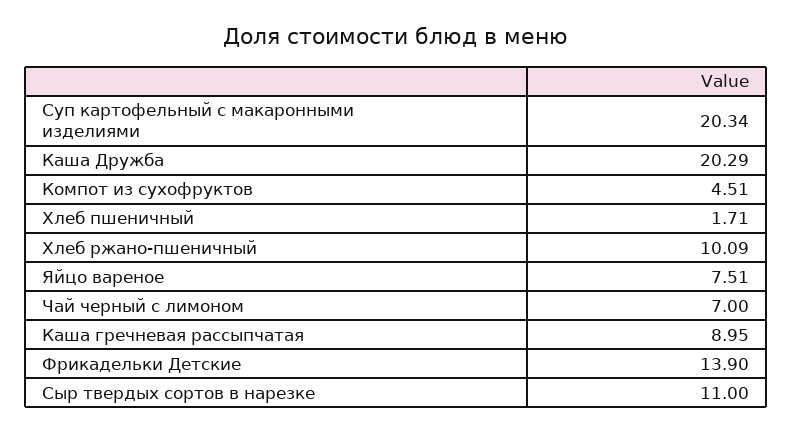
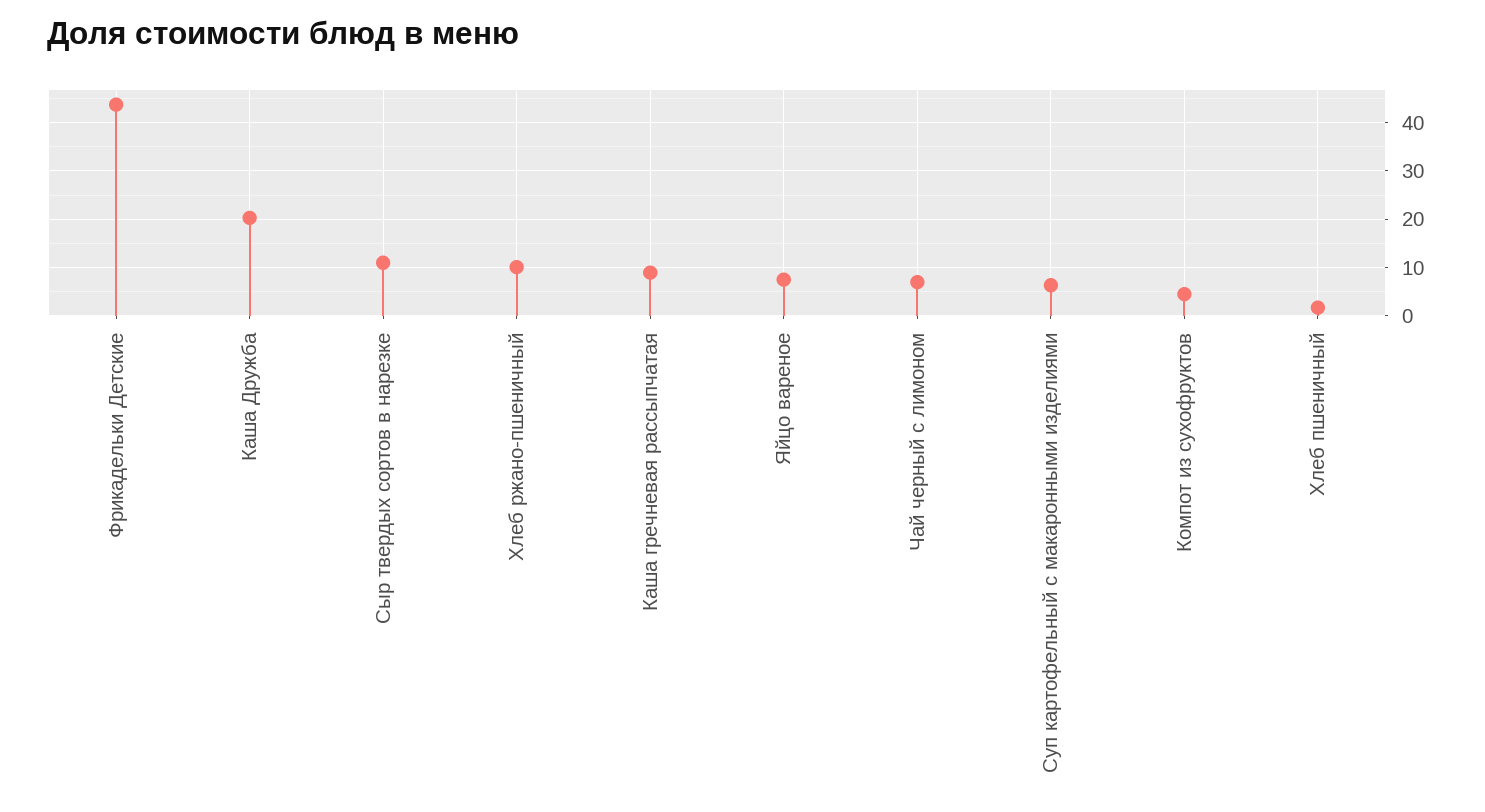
Суп картофельный с макаронными изделиями: 20.34 -> 6
Фрикадельки Детские: 13.9 -> 44

